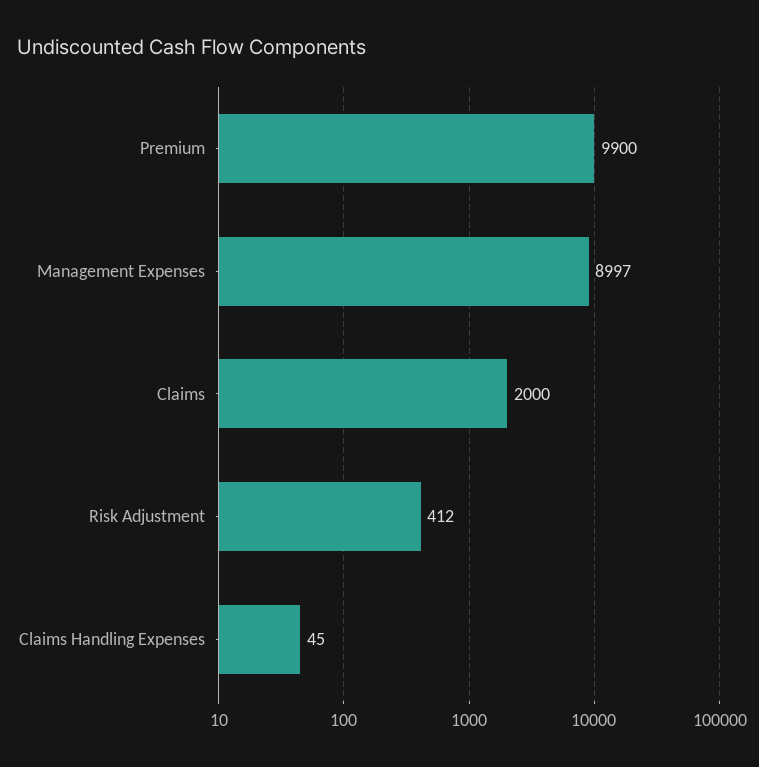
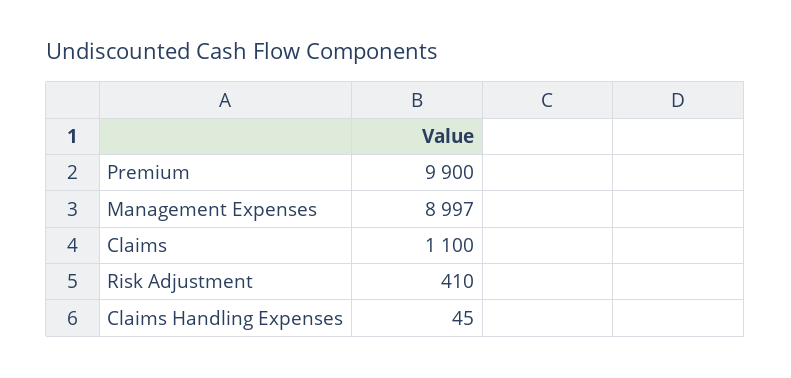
Claims: 2000 -> 1100
Risk Adjustment: 412 -> 410

